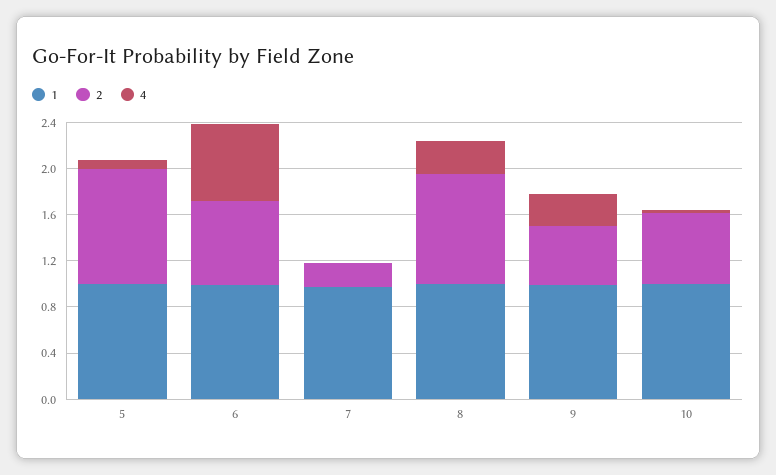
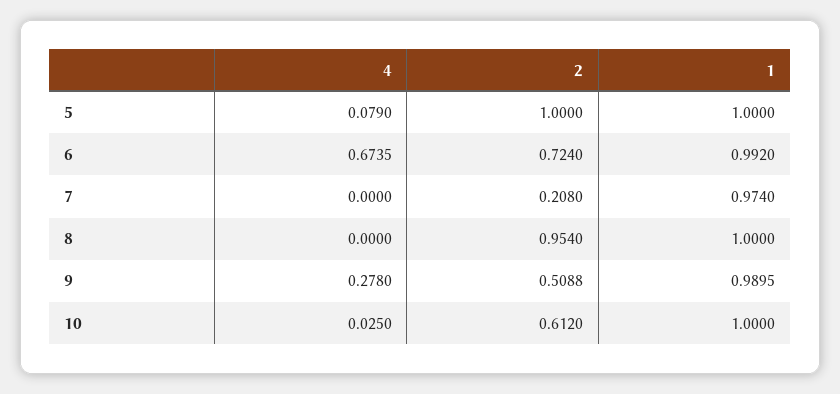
4, 8: 0.3 -> 0

